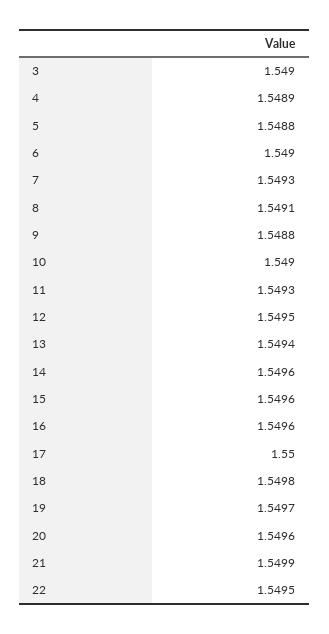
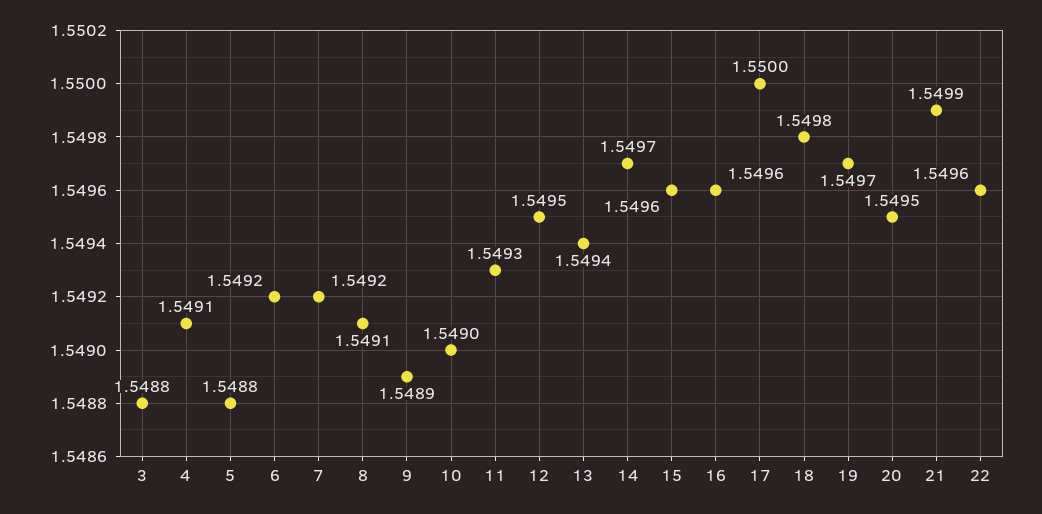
3: 1.549 -> 1.5488
4: 1.5489 -> 1.5491
6: 1.549 -> 1.5492
7: 1.5493 -> 1.5492
9: 1.5488 -> 1.5489
14: 1.5496 -> 1.5497
20: 1.5496 -> 1.5495
22: 1.5495 -> 1.5496

